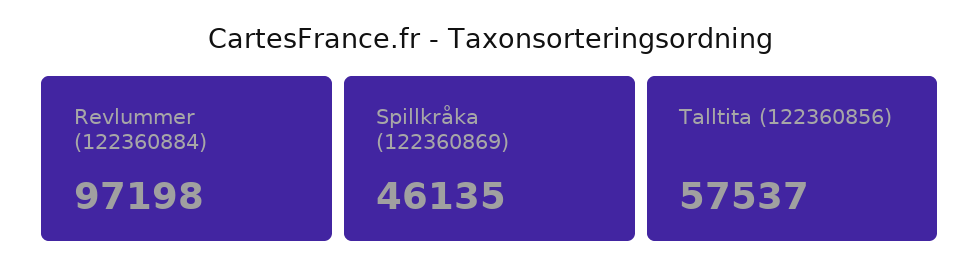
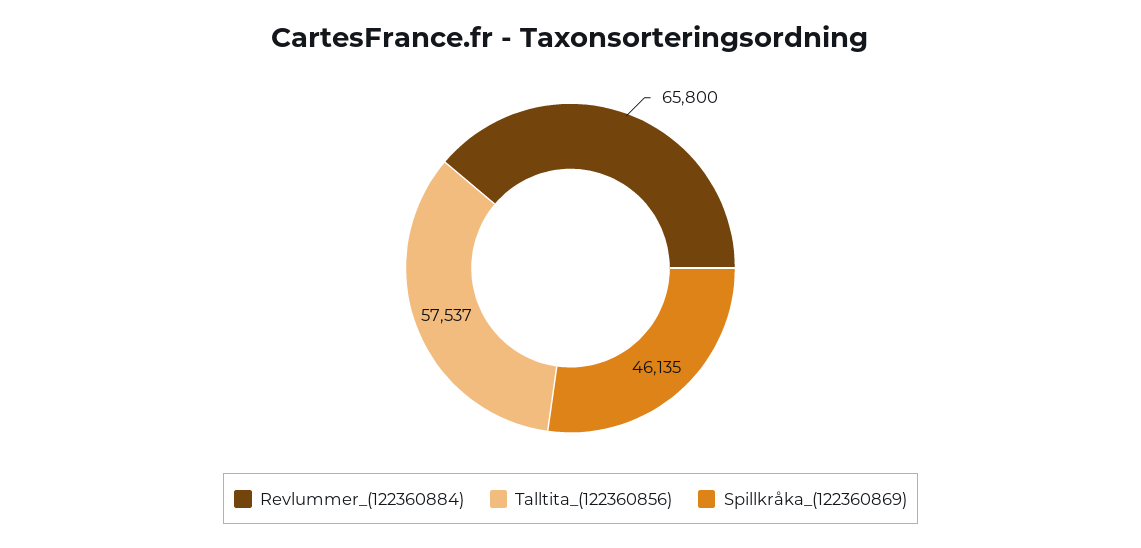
Revlummer (122360884): 97198 -> 65800

